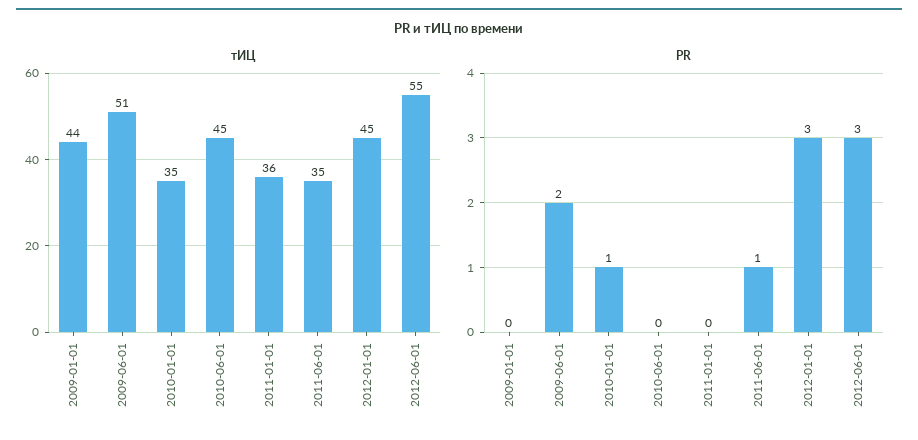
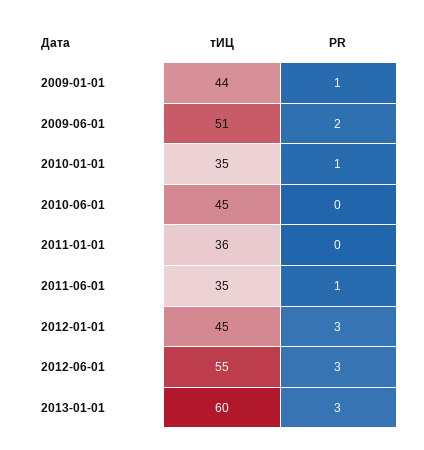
PR, 2009-01-01: 0 -> 1
тИЦ, 2013-01-01: none -> 60
PR, 2013-01-01: none -> 3

